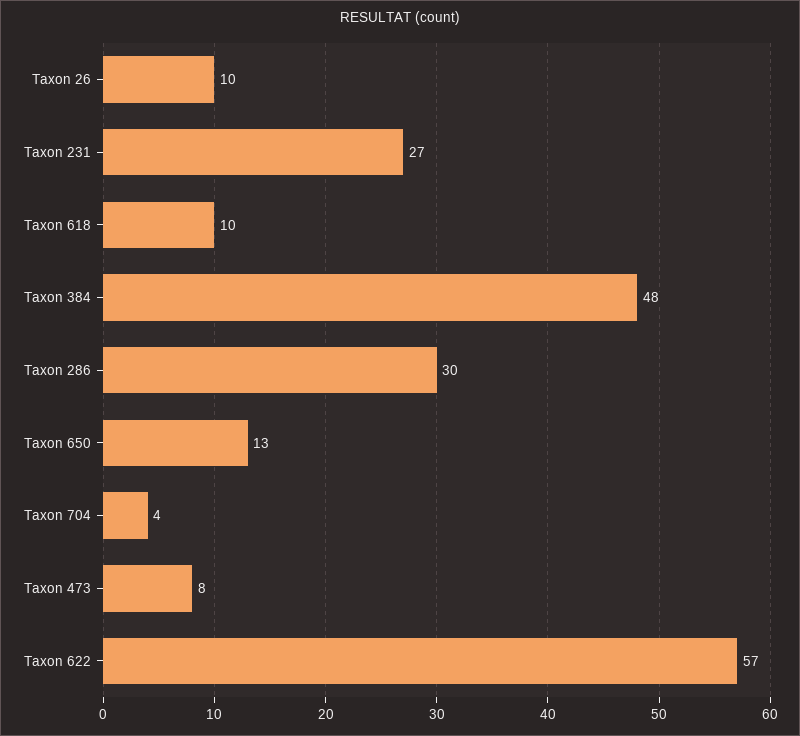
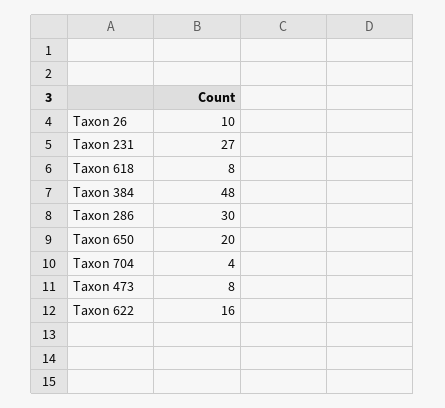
Taxon 618: 10 -> 8
Taxon 650: 13 -> 20
Taxon 622: 57 -> 16

